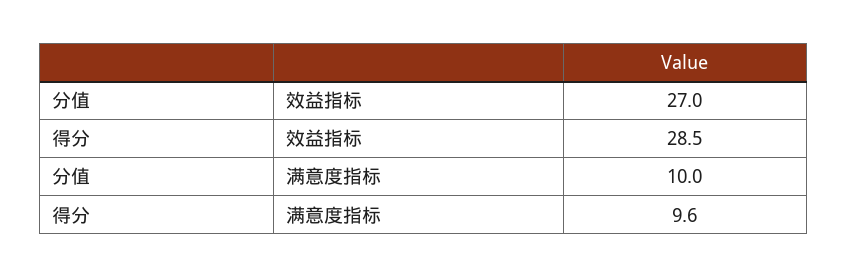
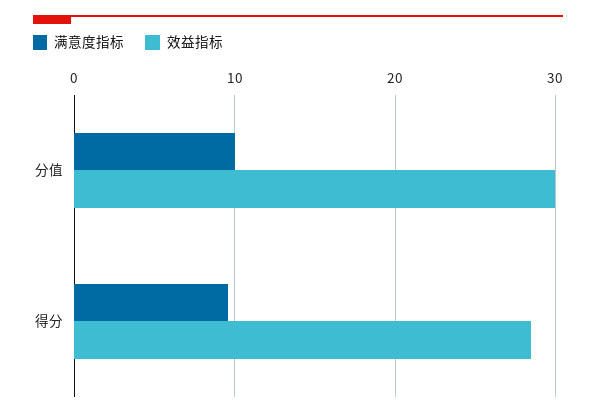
效益指标, 分值: 27 -> 30

